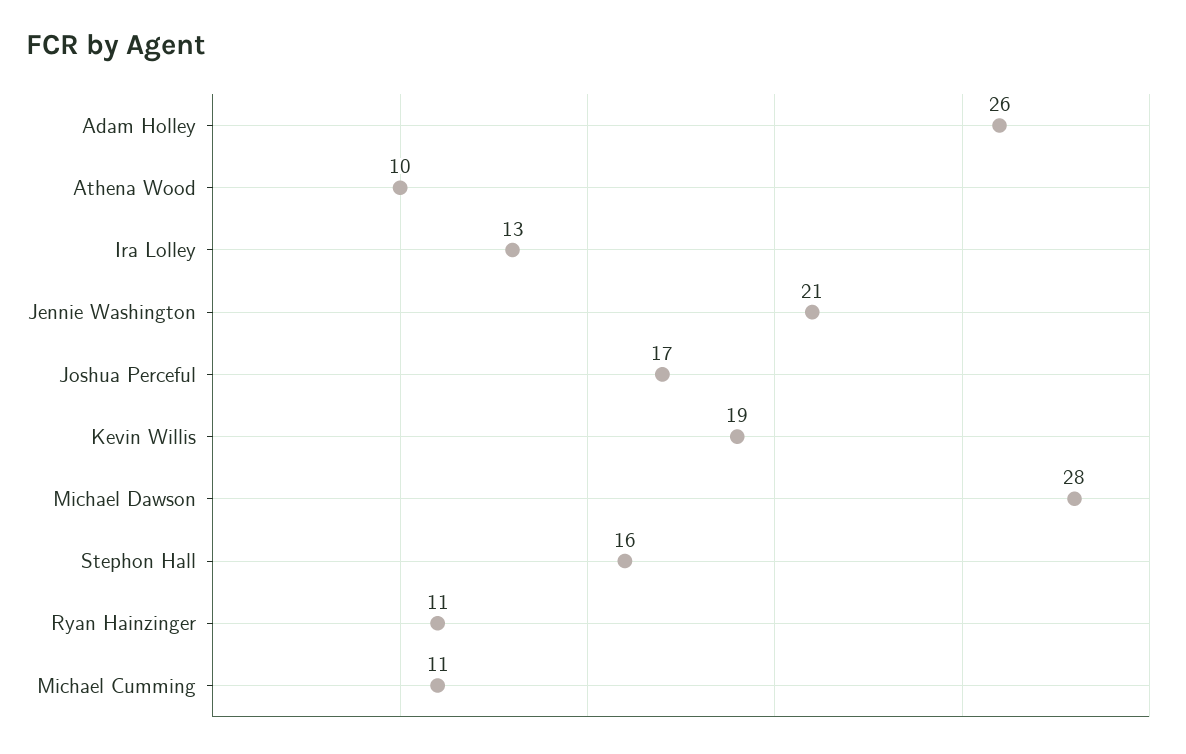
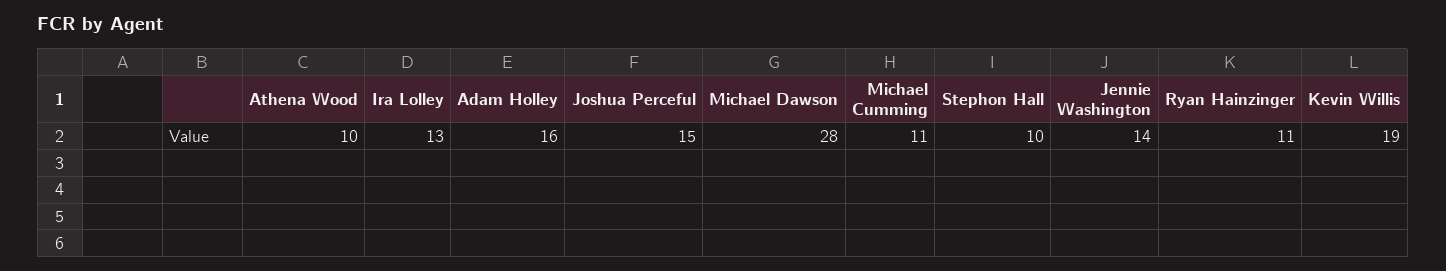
Adam Holley: 26 -> 16
Jennie Washington: 21 -> 14
Joshua Perceful: 17 -> 15
Stephon Hall: 16 -> 10

